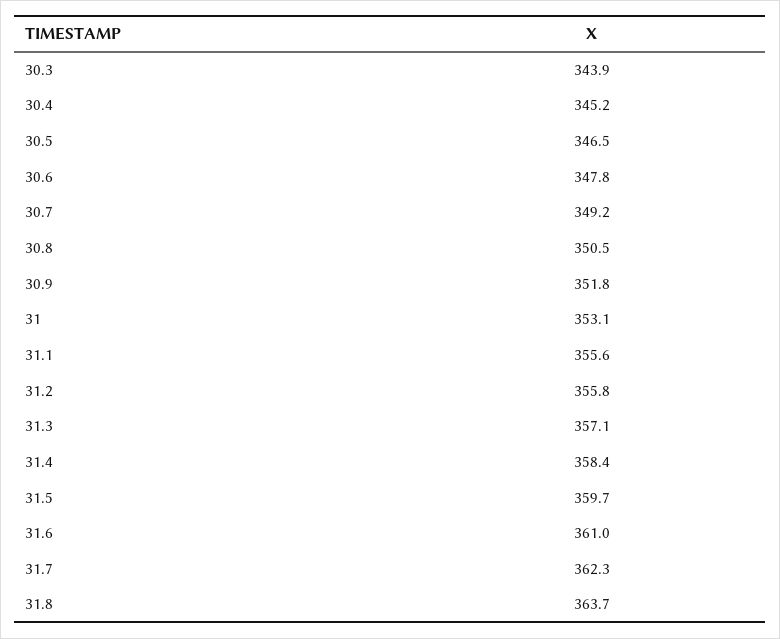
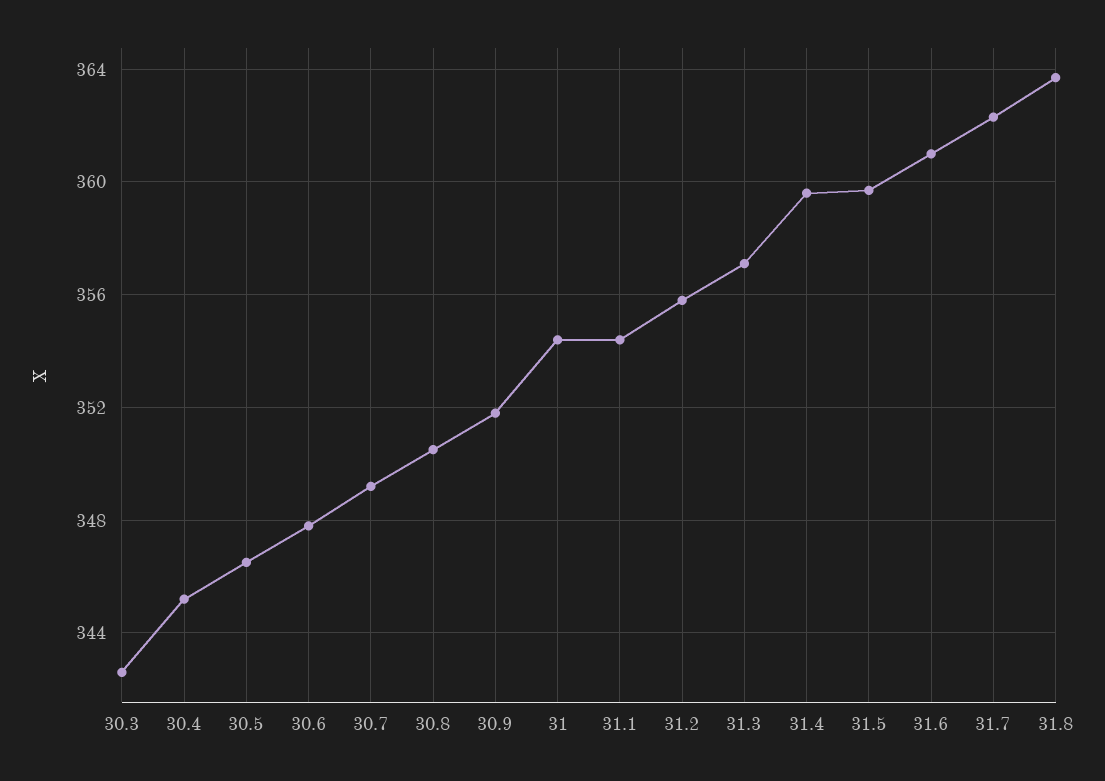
30.3: 343.9 -> 342.5
31: 353.1 -> 354.5
31.1: 355.6 -> 354.5
31.4: 358.4 -> 359.5

